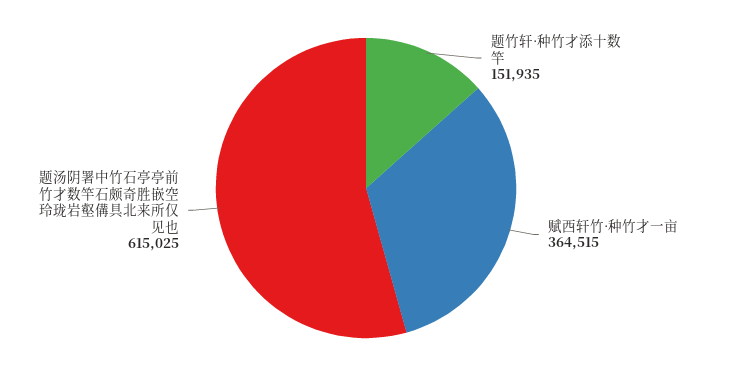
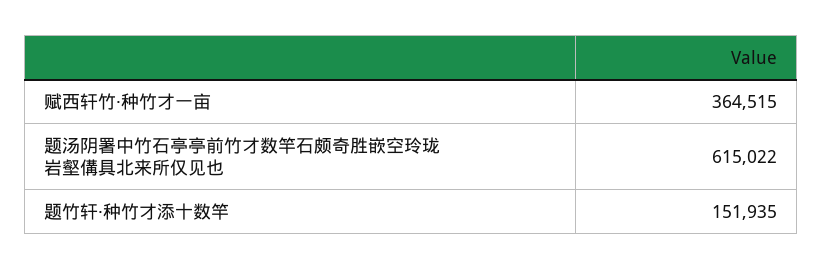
题汤阴署中竹石亭亭前竹才数竿石颇奇胜嵌空玲珑岩壑傋具北来所仅见也: 615025 -> 615022

